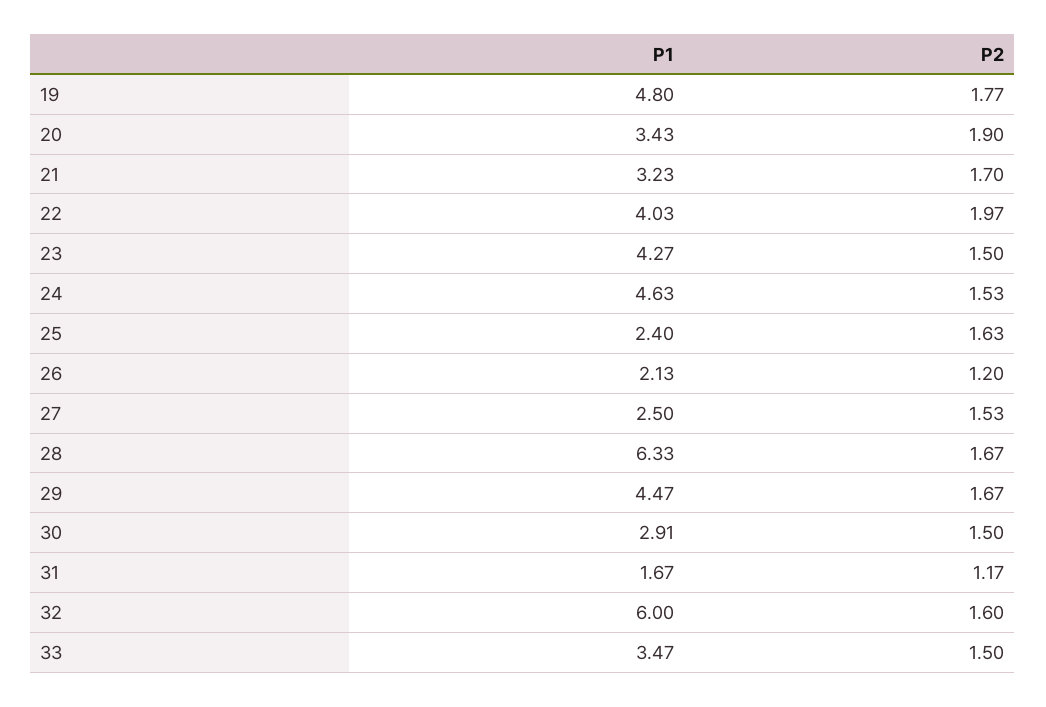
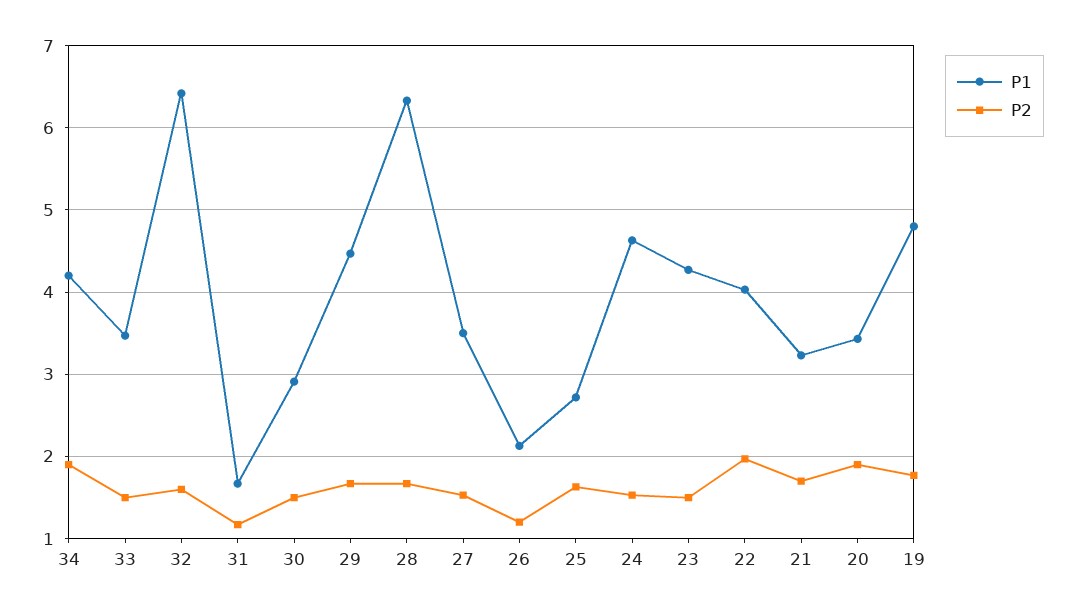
P1, 25: 2.4 -> 2.7
P1, 27: 2.5 -> 3.5
P1, 32: 6 -> 6.4
P1, 34: none -> 4.2
P2, 34: none -> 1.9

